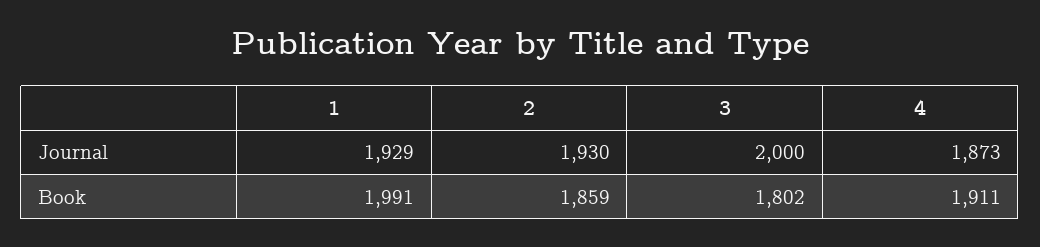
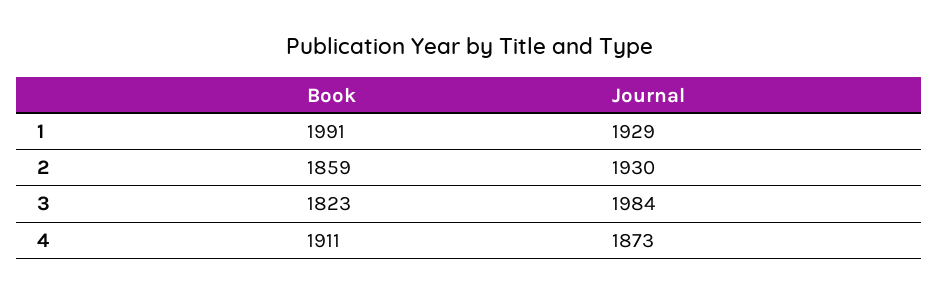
3, Journal: 2000 -> 1984
3, Book: 1802 -> 1823

